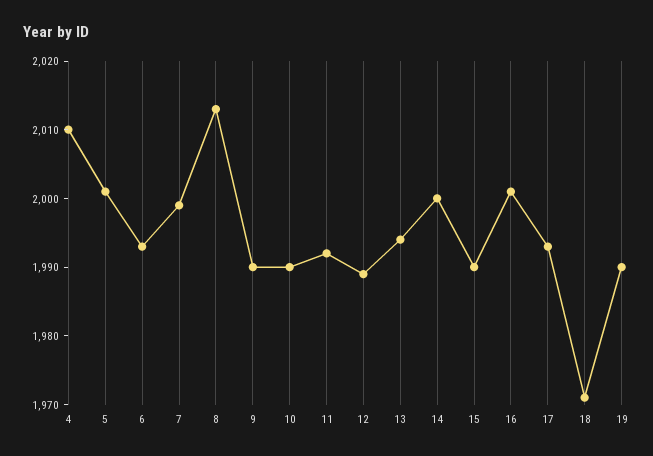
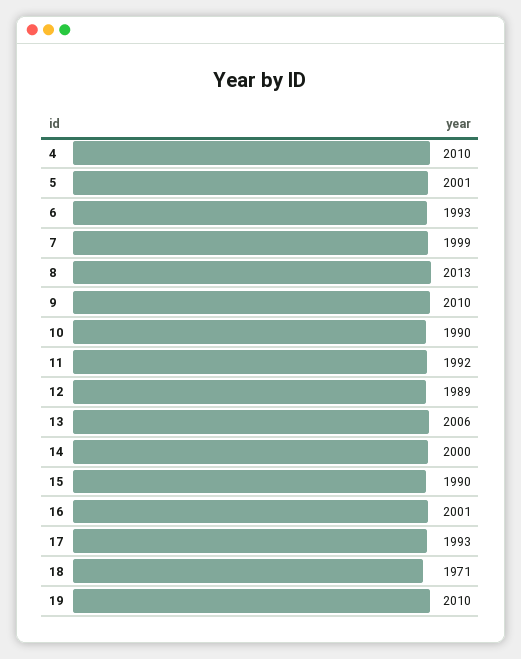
9: 1990 -> 2010
13: 1995 -> 2006
19: 1990 -> 2010

